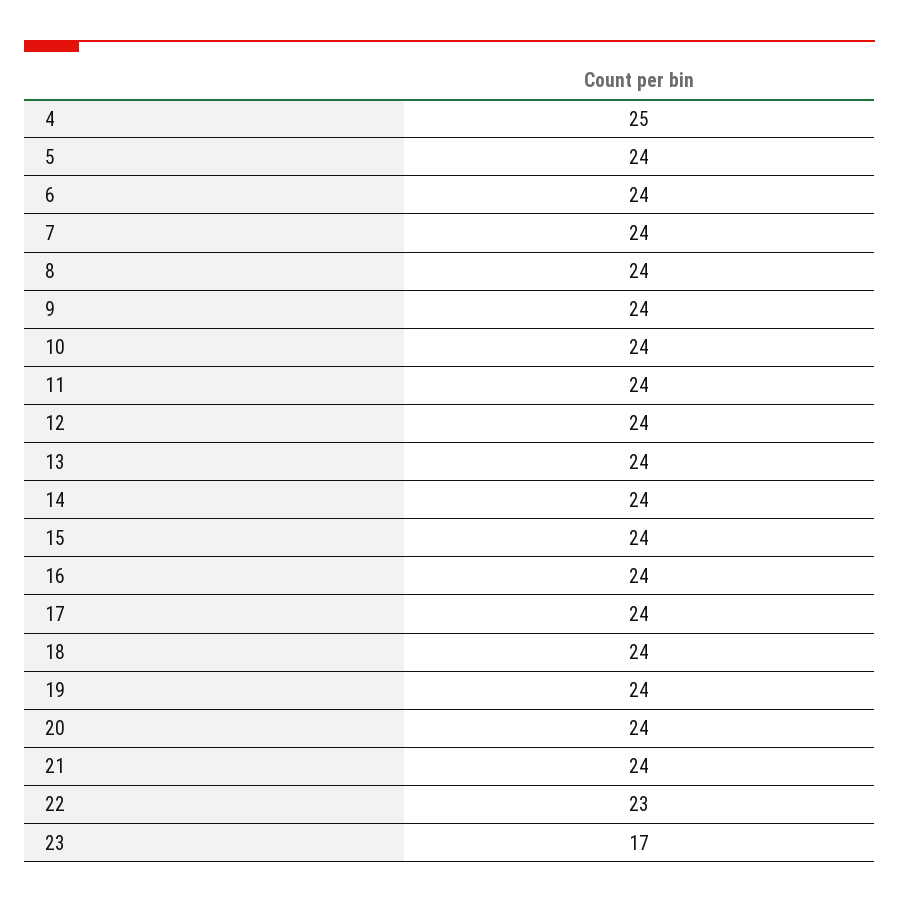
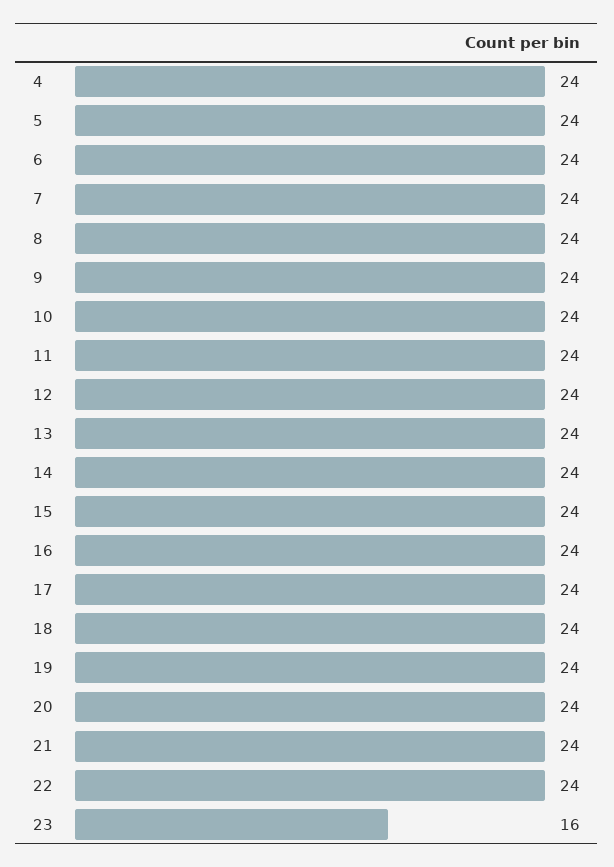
4: 25 -> 24
22: 23 -> 24
23: 17 -> 16

